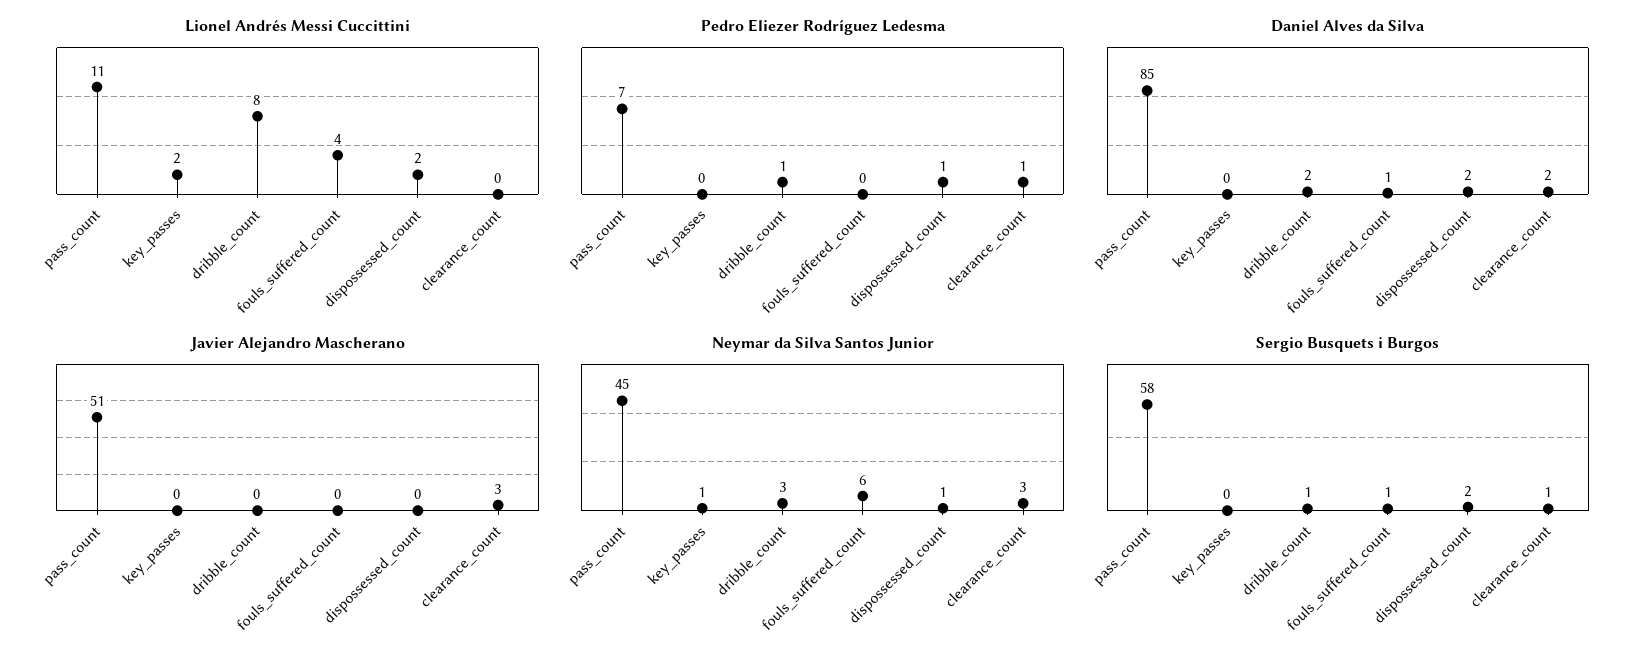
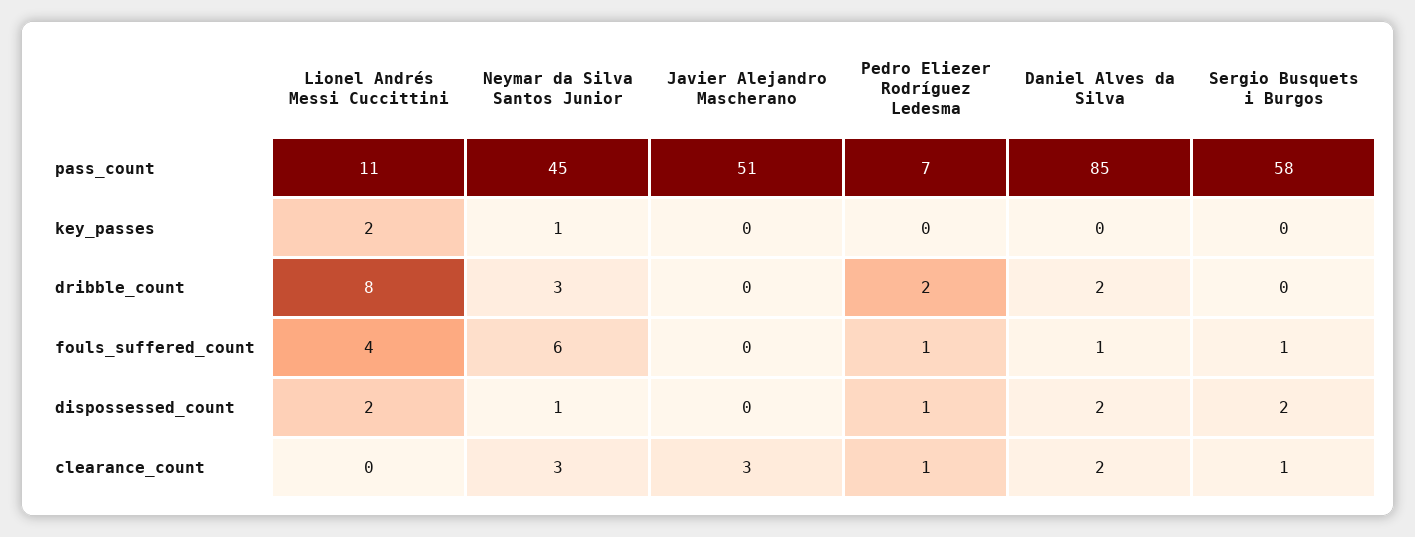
Pedro Eliezer Rodríguez Ledesma, dribble_count: 1 -> 2
Pedro Eliezer Rodríguez Ledesma, fouls_suffered_count: 0 -> 1
Sergio Busquets i Burgos, dribble_count: 1 -> 0

